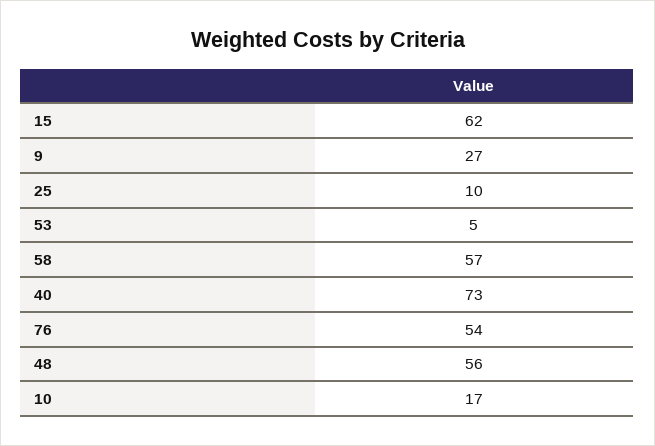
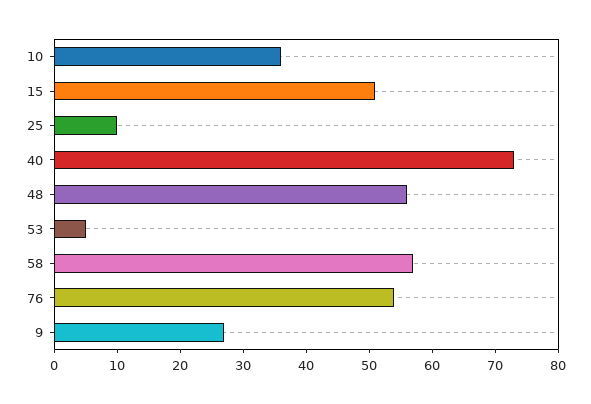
15: 62 -> 50
10: 17 -> 35

